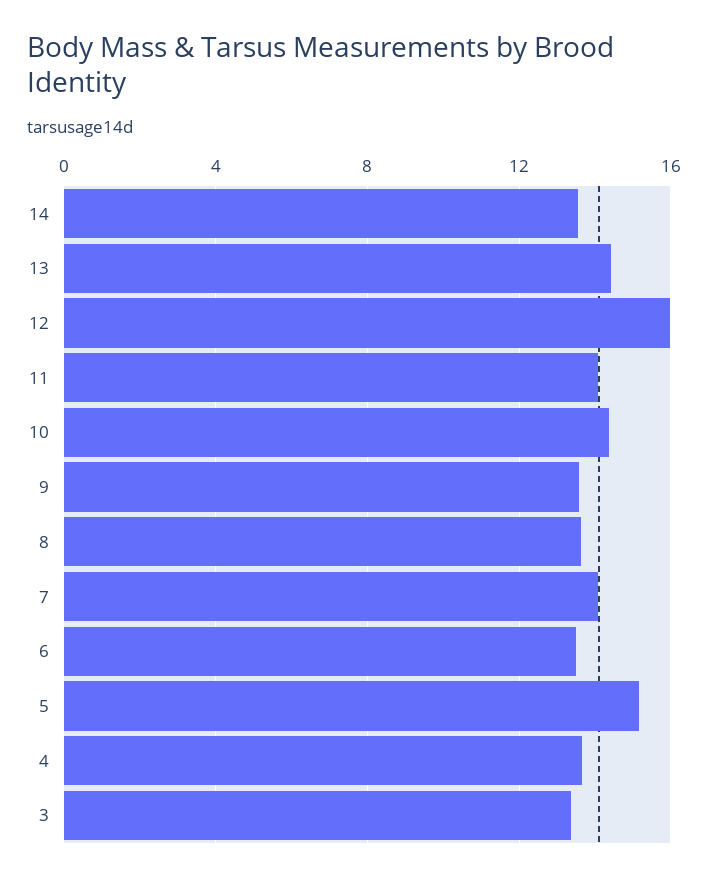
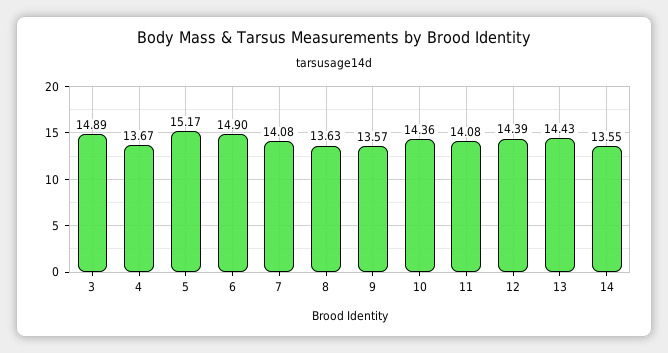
12: 16 -> 14.39
6: 13.5 -> 14.9
3: 13.5 -> 14.89

